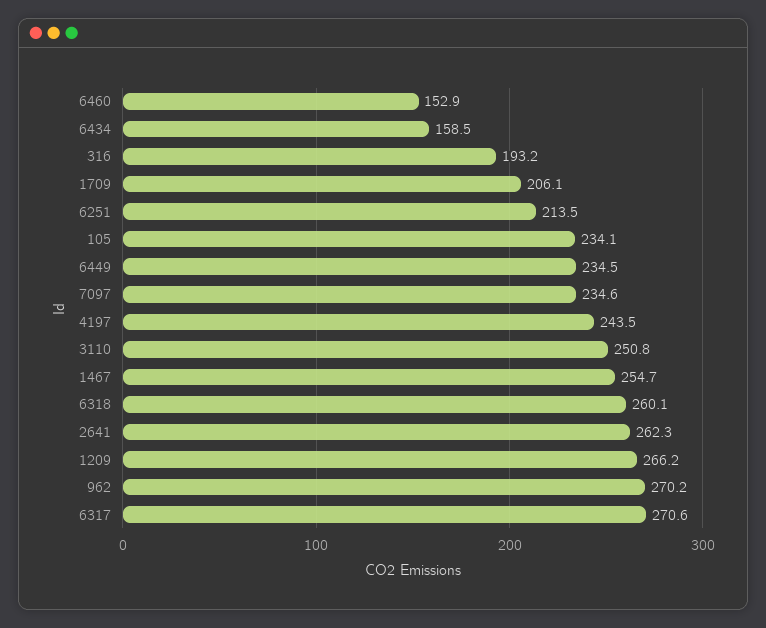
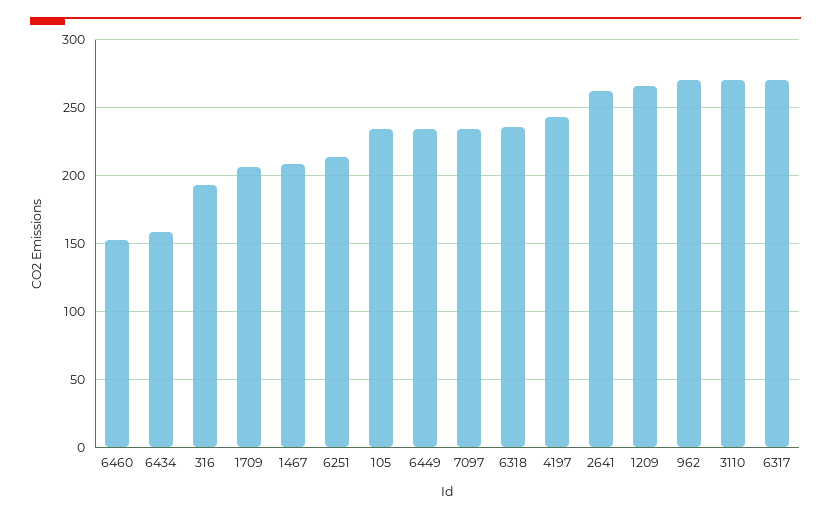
3110: 250.8 -> 270
1467: 254.7 -> 210
6318: 260.1 -> 235

